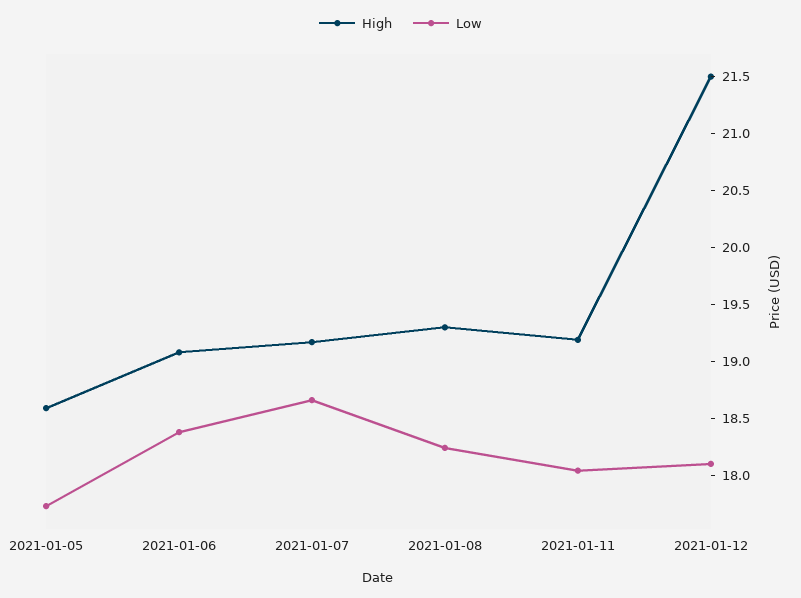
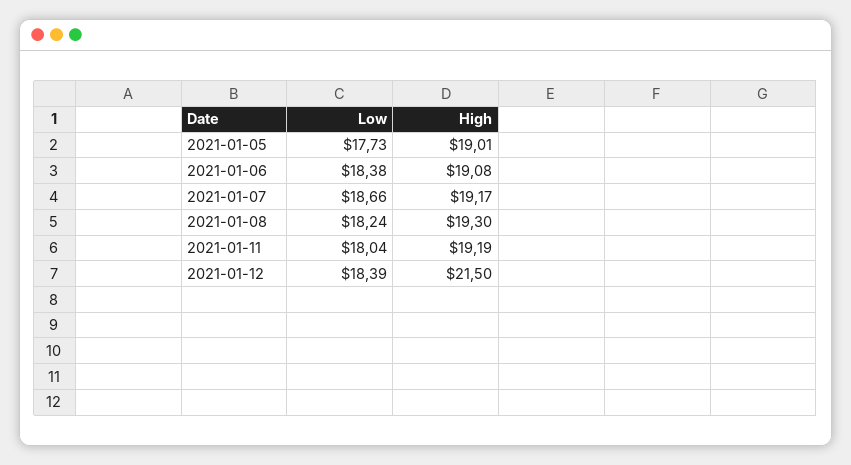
High, 2021-01-05: 18.6 -> 19.01
Low, 2021-01-12: 18.1 -> 18.39

